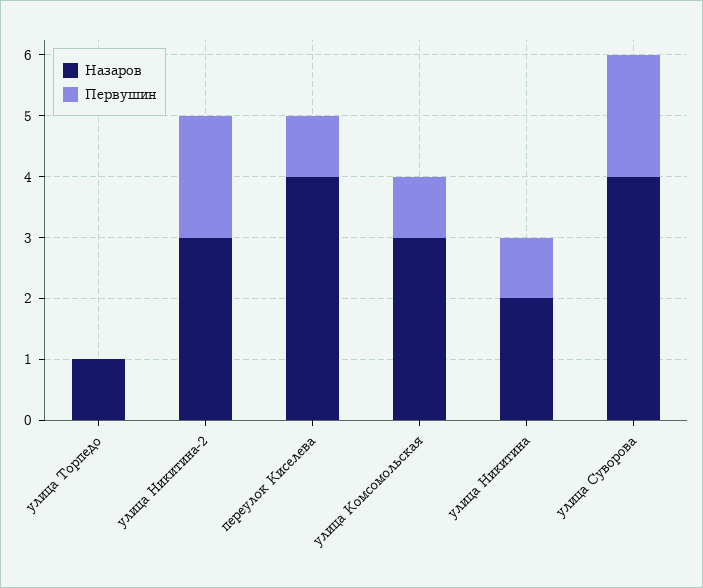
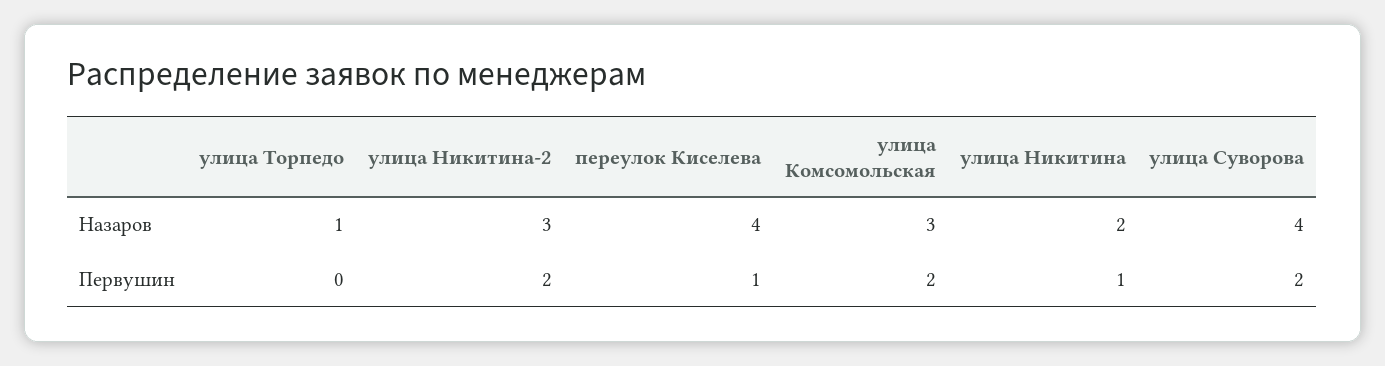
Первушин, улица Комсомольская: 1 -> 2

